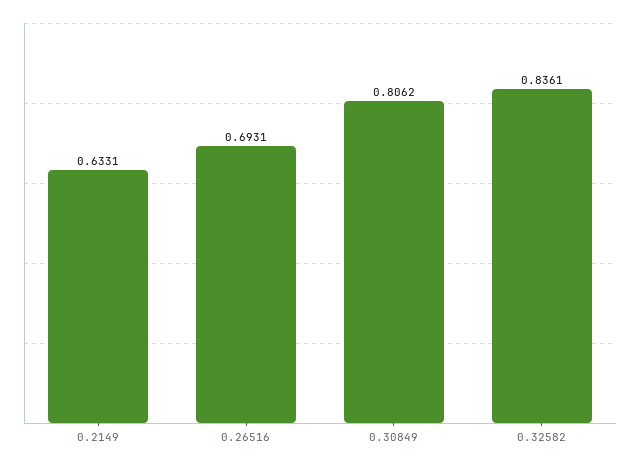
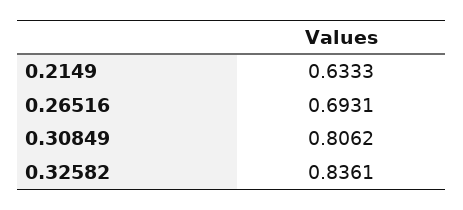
0.2149: 0.6331 -> 0.6333

